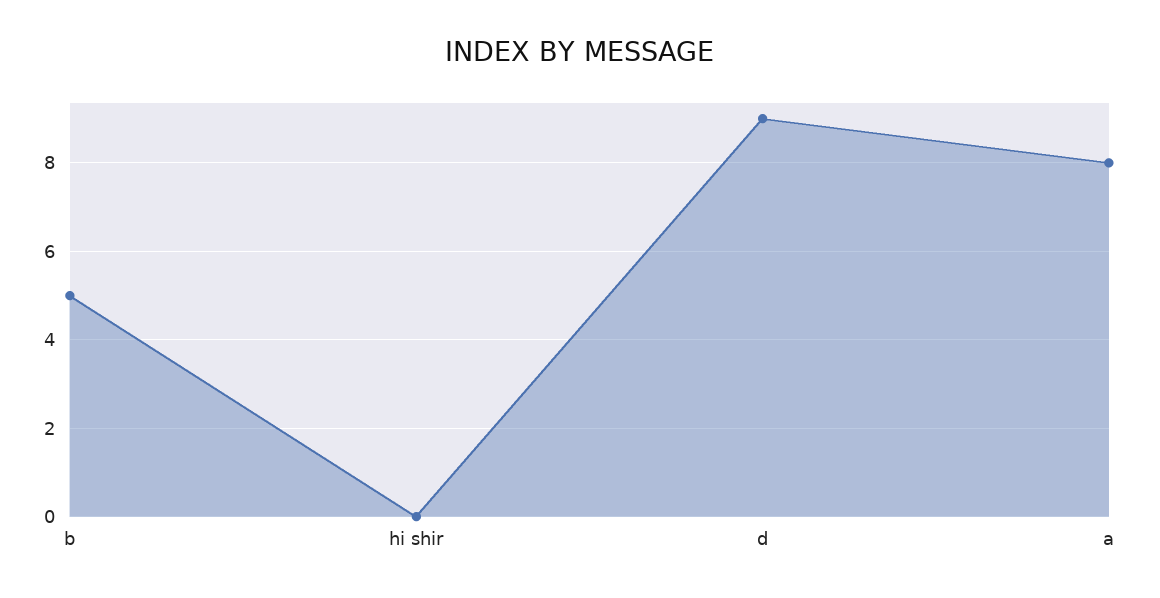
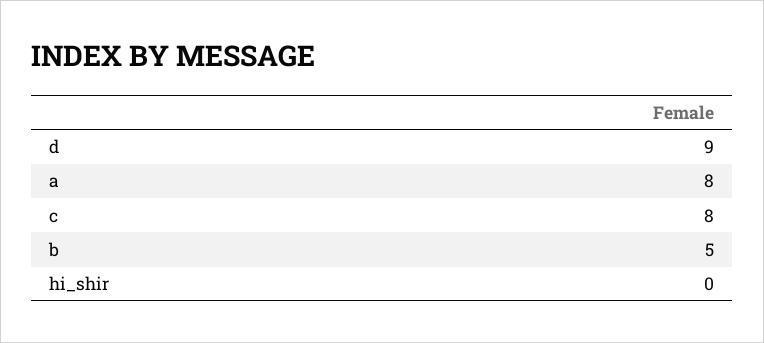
c: none -> 8

